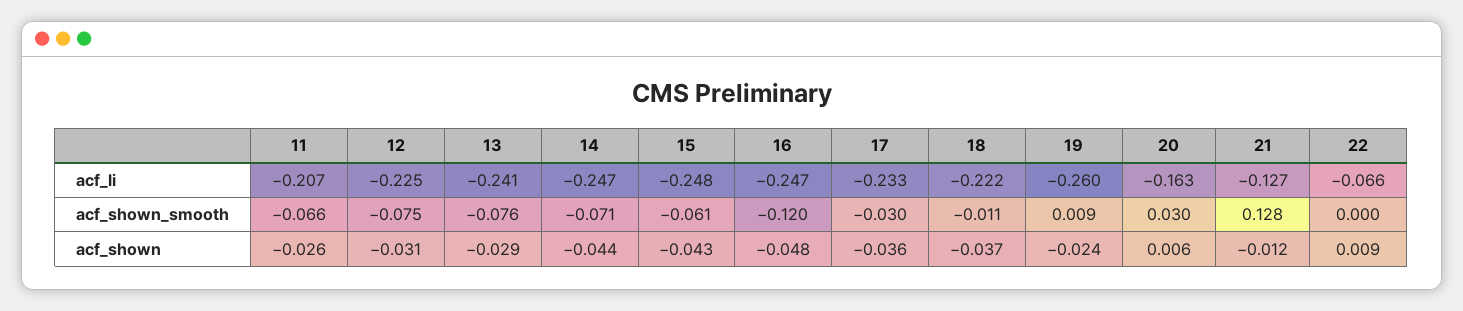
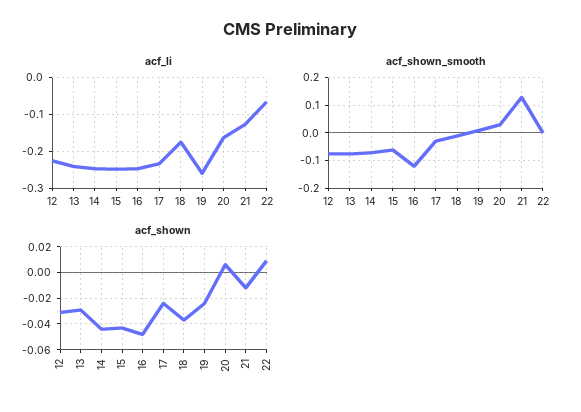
acf_li, 11: -0.207 -> none
acf_li, 18: -0.222 -> -0.18
acf_shown_smooth, 11: -0.066 -> none
acf_shown, 11: -0.026 -> none
acf_shown, 17: -0.036 -> -0.025

